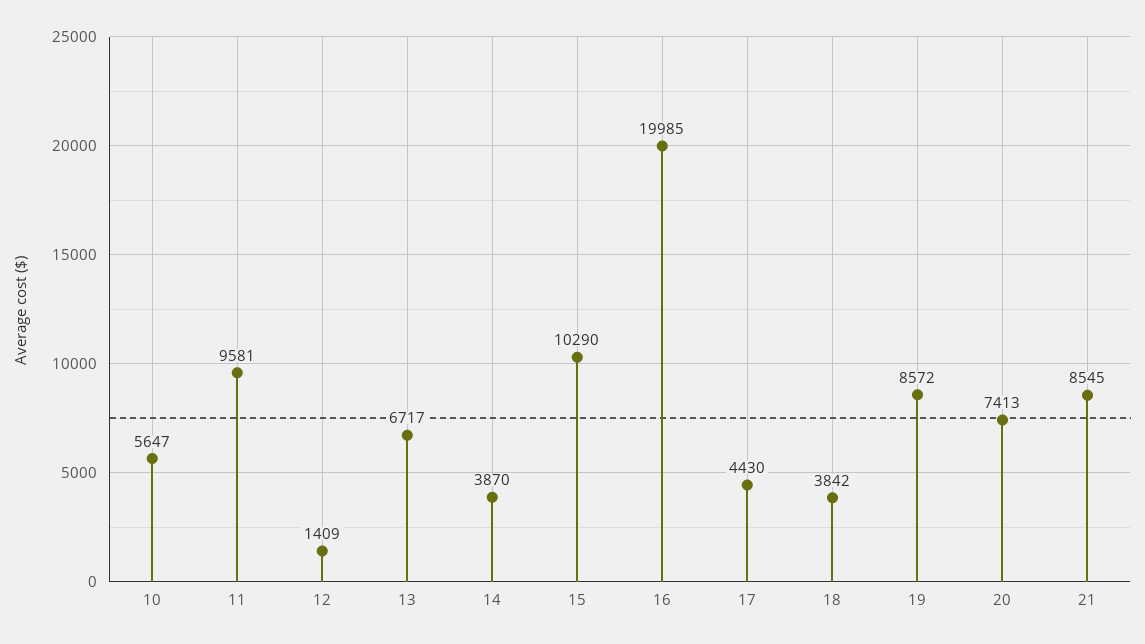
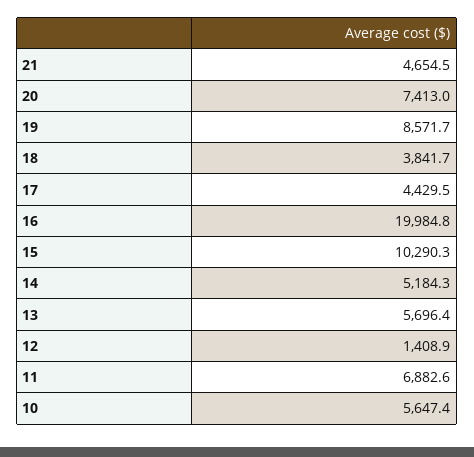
11: 9581 -> 6882.6
13: 6717 -> 5696.4
14: 3870 -> 5184.3
21: 8545 -> 4654.5

